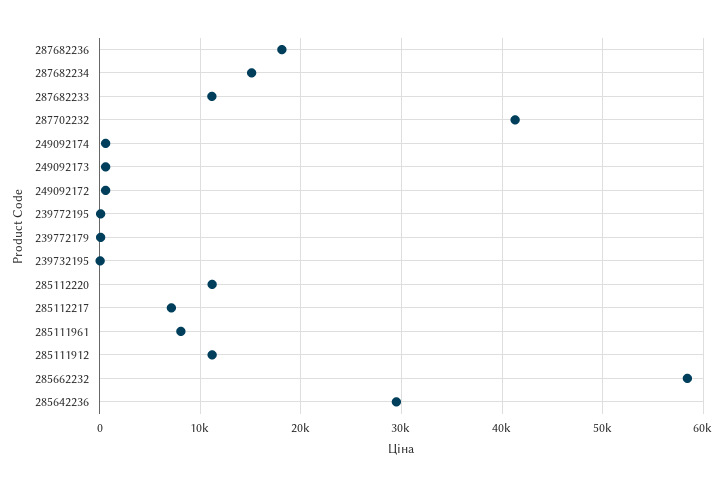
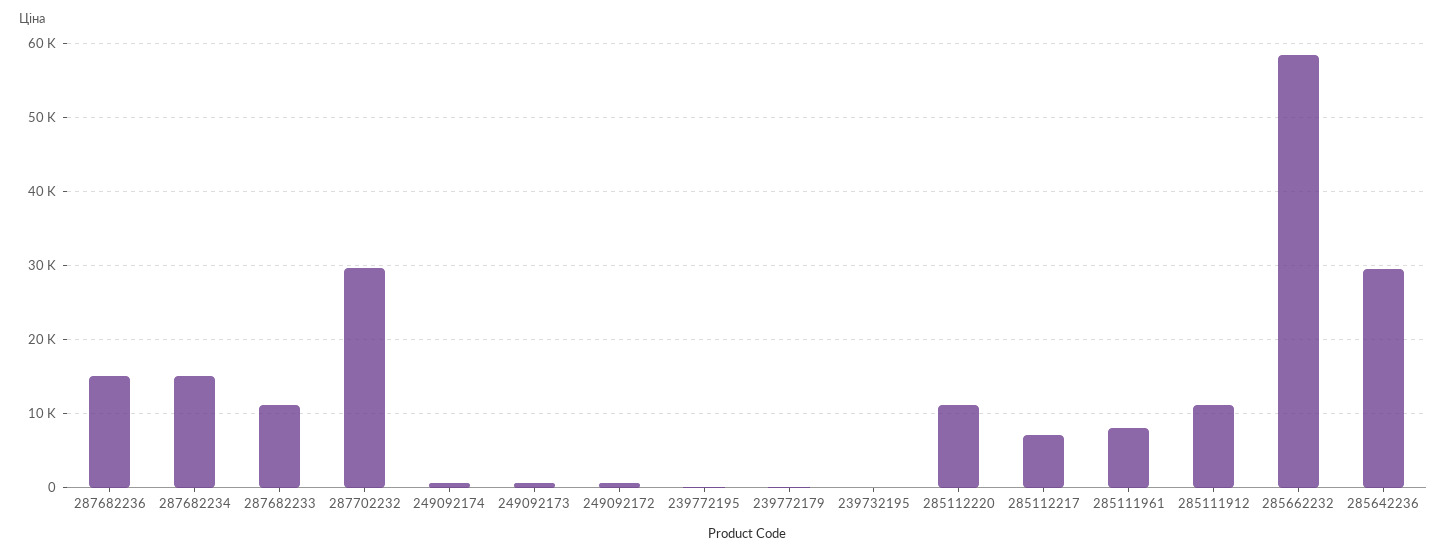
287682236: 18000 -> 15000
287702232: 41000 -> 30000

